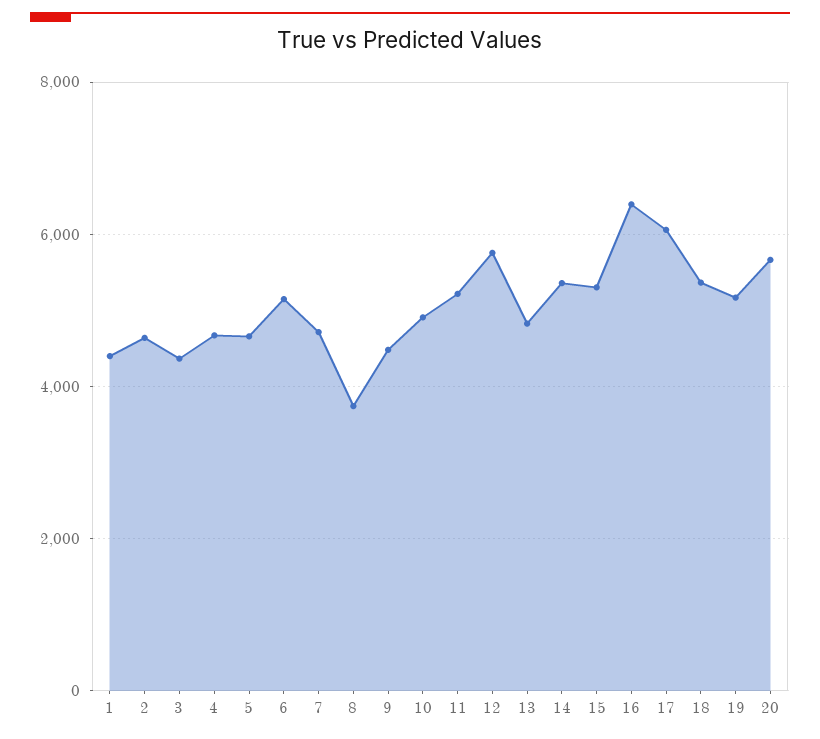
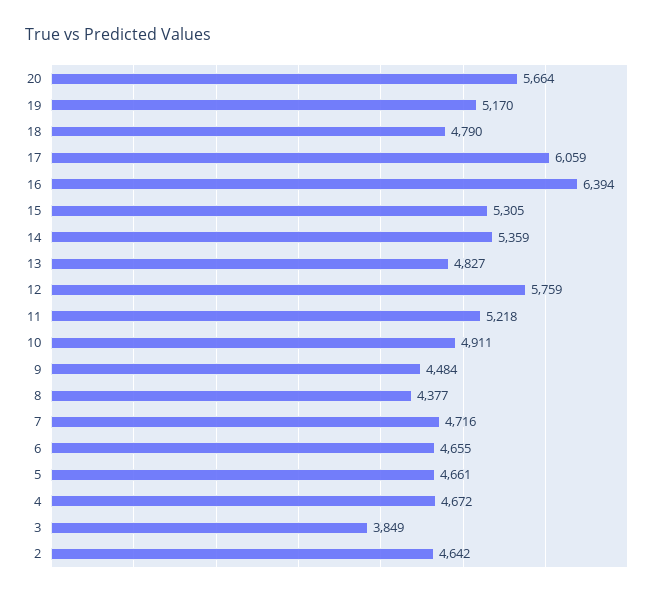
1: 4400 -> none
3: 4400 -> 3849
6: 5200 -> 4655
8: 3800 -> 4377
18: 5400 -> 4790

